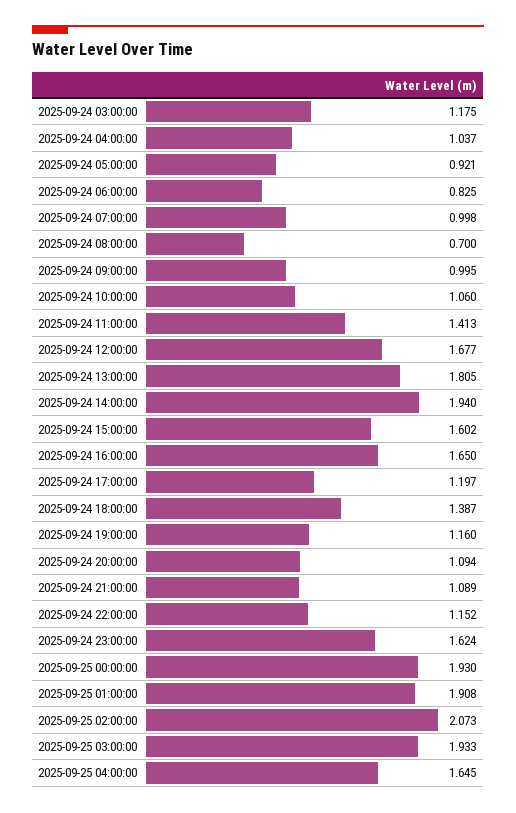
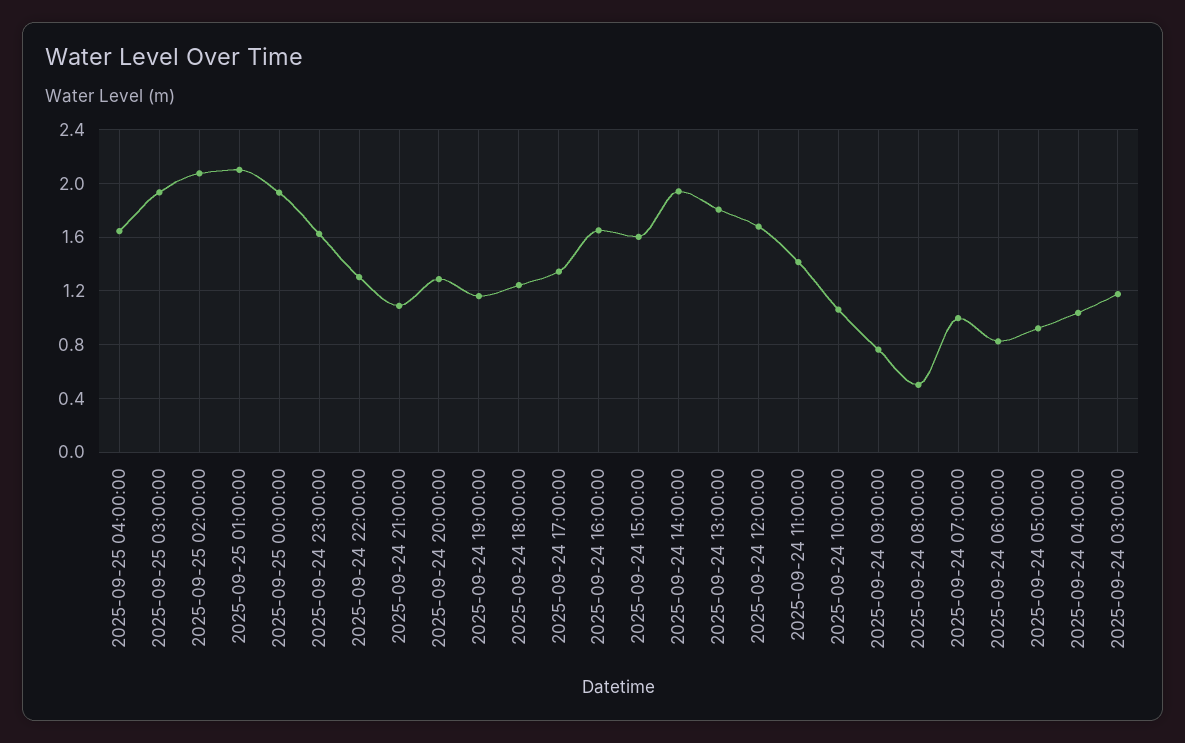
2025-09-24 08:00:00: 0.7 -> 0.5
2025-09-24 09:00:00: 0.995 -> 0.75
2025-09-24 17:00:00: 1.197 -> 1.35
2025-09-24 18:00:00: 1.387 -> 1.25
2025-09-24 20:00:00: 1.094 -> 1.3
2025-09-24 22:00:00: 1.152 -> 1.3
2025-09-25 01:00:00: 1.908 -> 2.1

